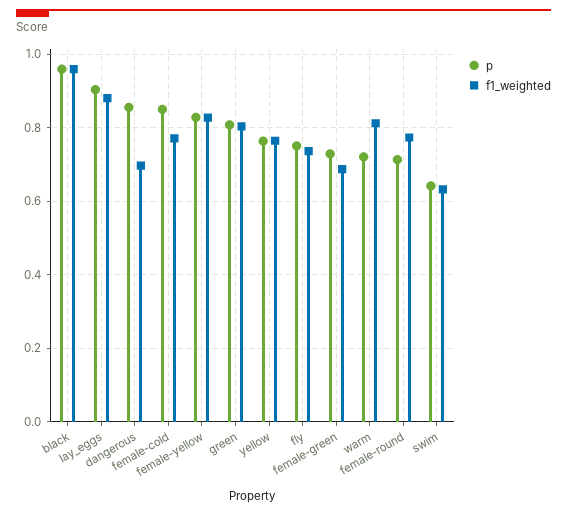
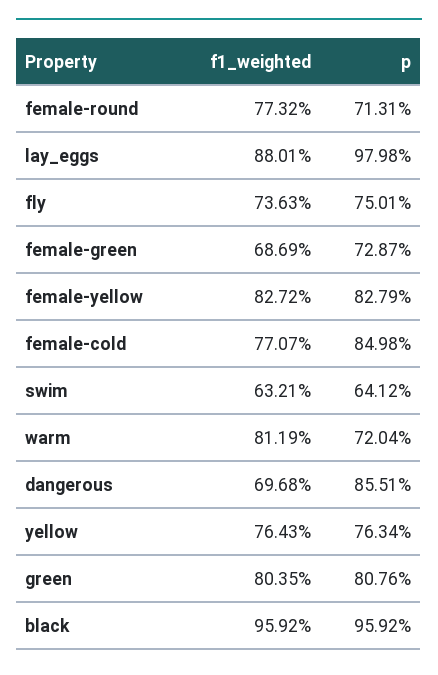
p, lay_eggs: 0.9 -> 0.9798

